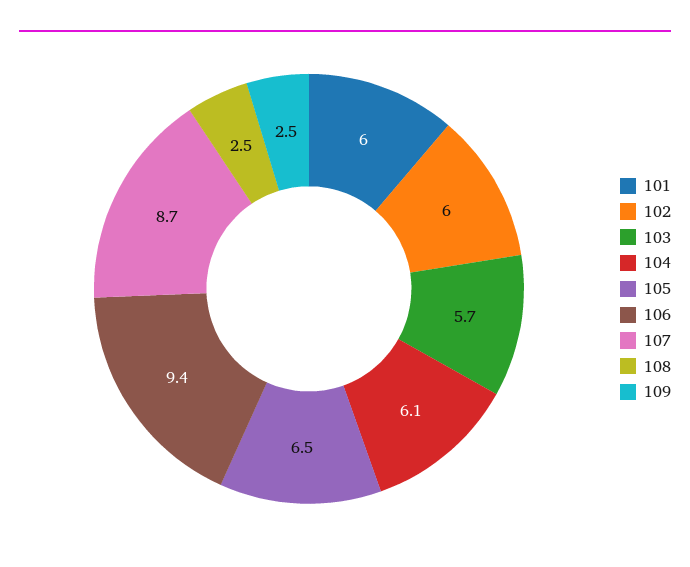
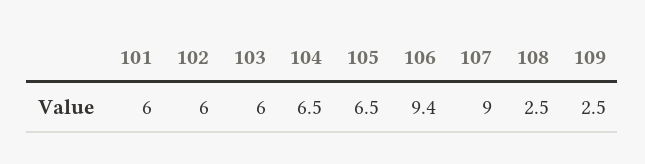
103: 5.7 -> 6
104: 6.1 -> 6.5
107: 8.7 -> 9

